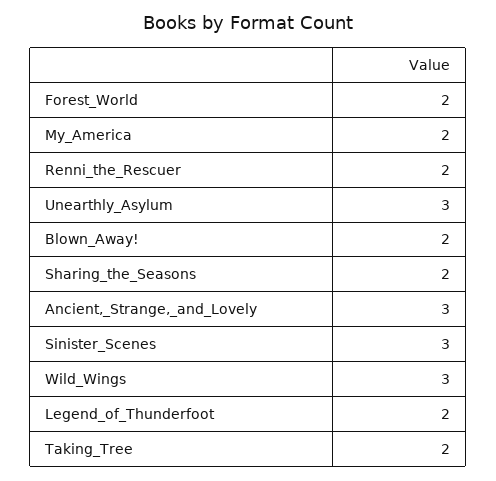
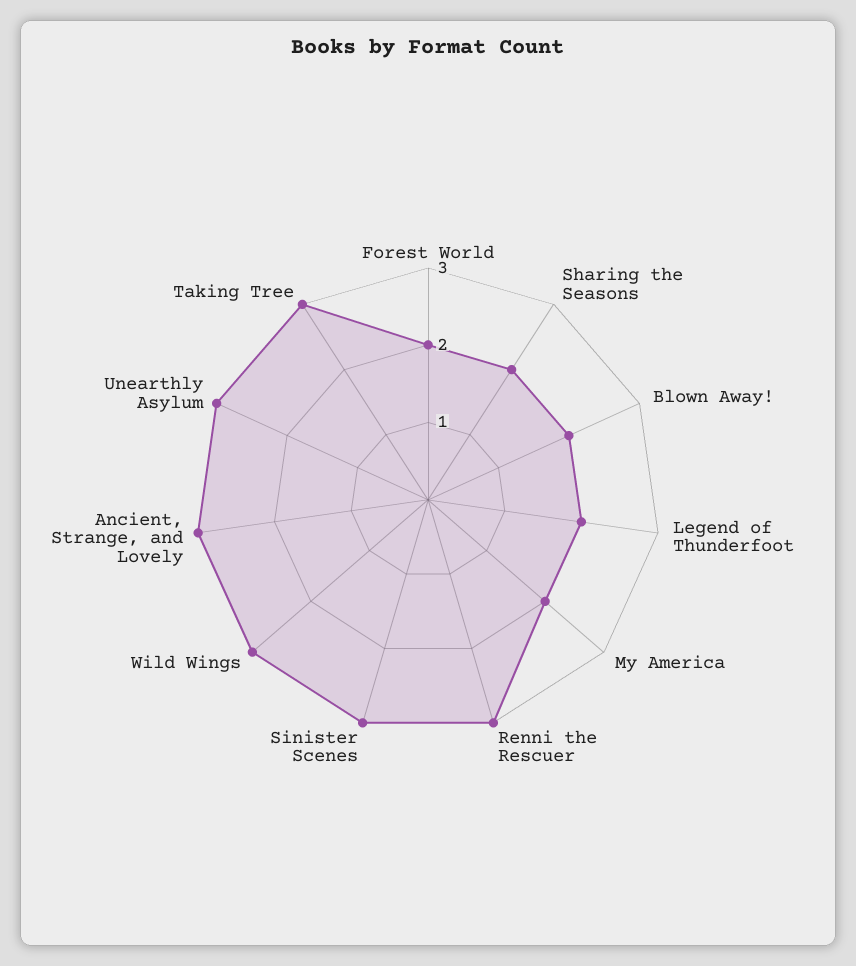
Renni_the_Rescuer: 2 -> 3
Taking_Tree: 2 -> 3

